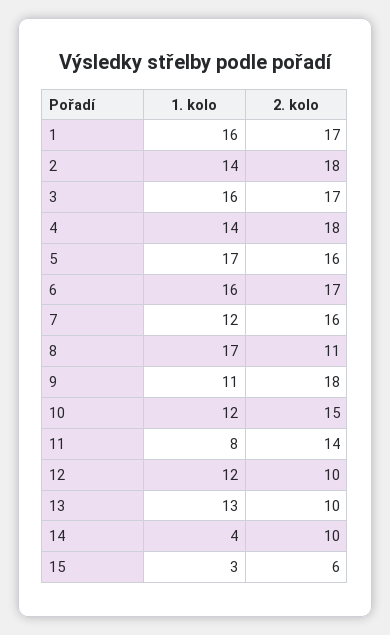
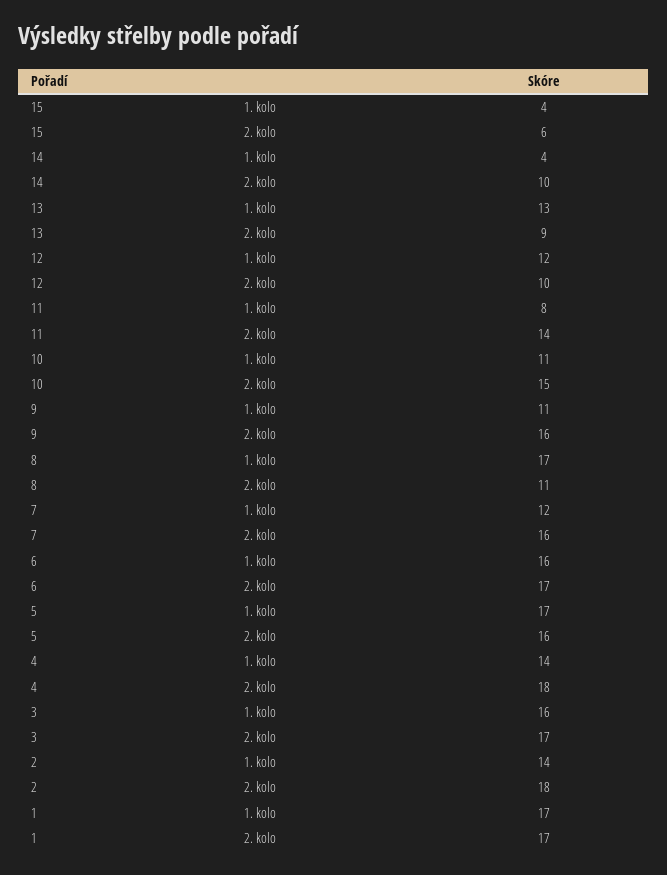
1. kolo, 1: 16 -> 17
2. kolo, 9: 18 -> 16
1. kolo, 10: 12 -> 11
2. kolo, 13: 10 -> 9
1. kolo, 15: 3 -> 4

